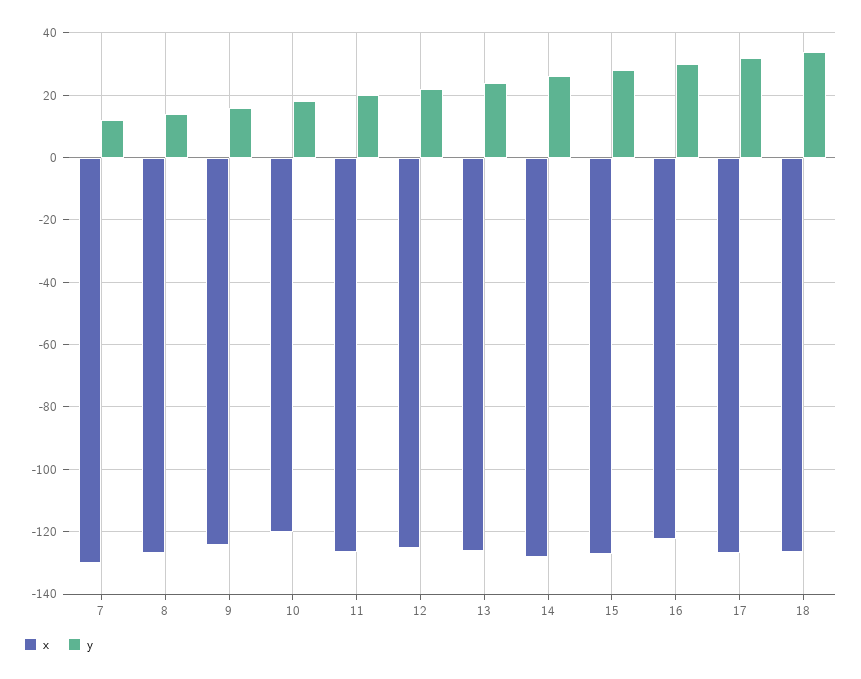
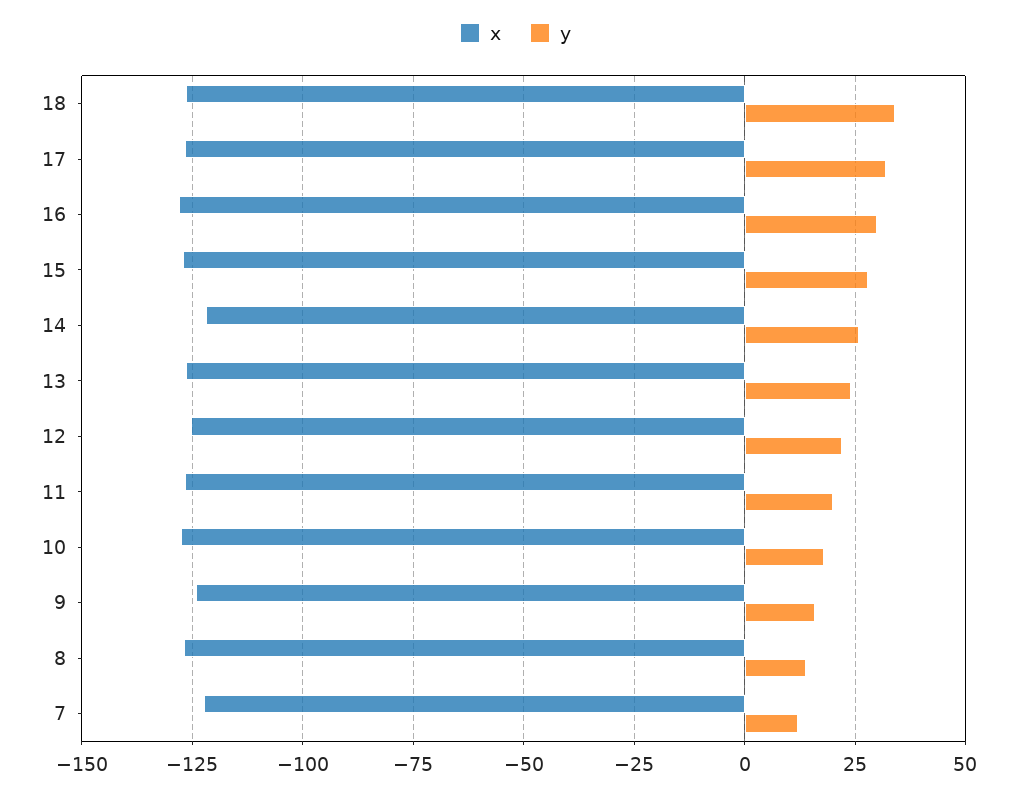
x, 7: -130 -> -122.5
x, 10: -120 -> -127.5
x, 14: -128 -> -122.5
x, 16: -122 -> -127.5

